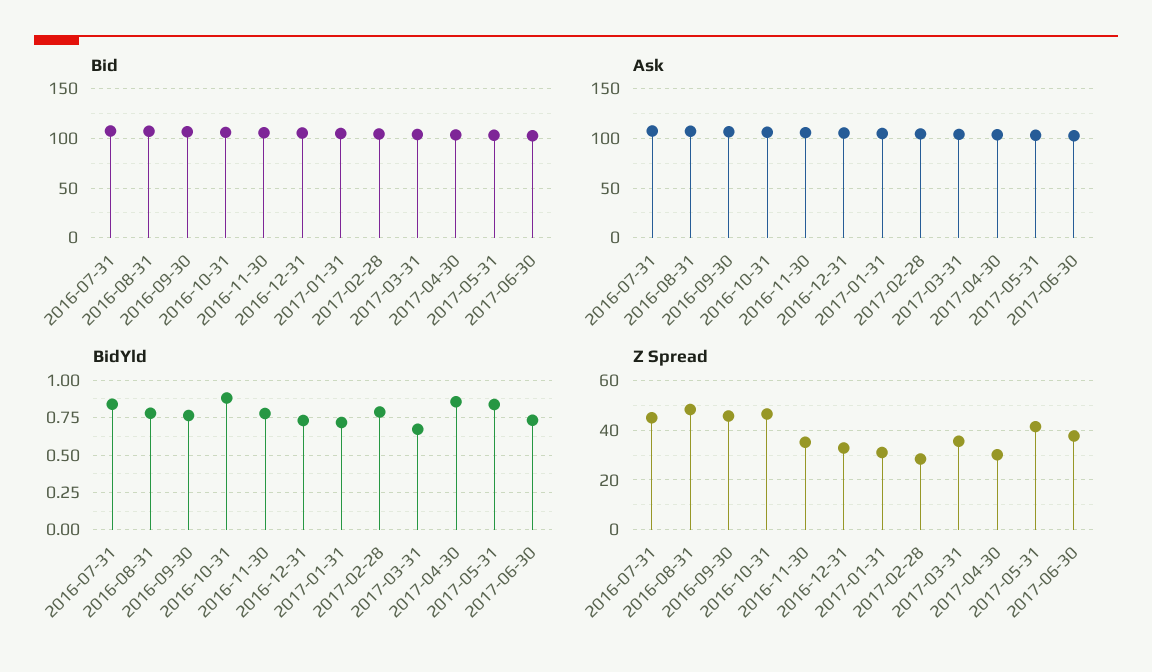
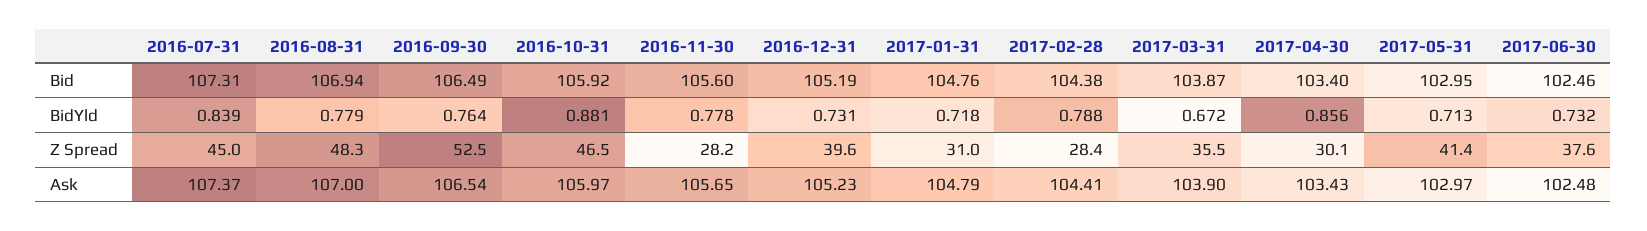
BidYld, 2017-05-31: 0.85 -> 0.713
Z Spread, 2016-09-30: 45 -> 52.5
Z Spread, 2016-11-30: 35 -> 28.2
Z Spread, 2016-12-31: 32.5 -> 39.6

